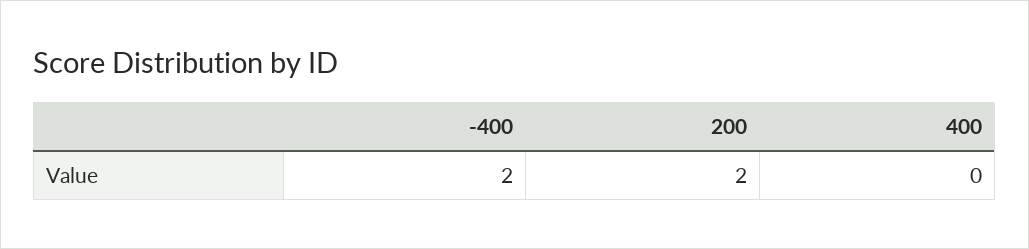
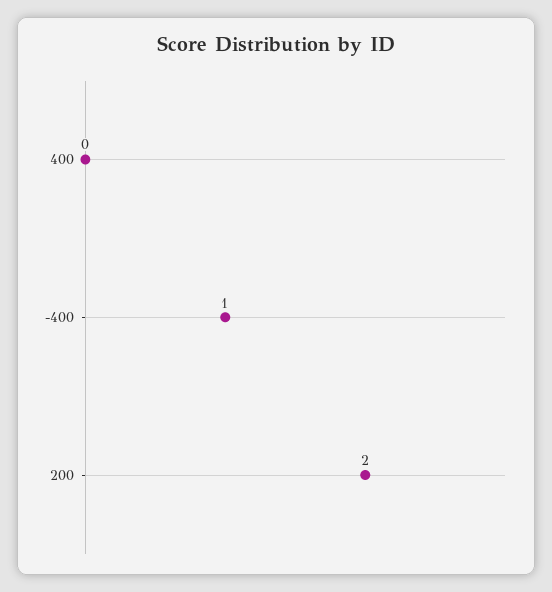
-400: 2 -> 1

